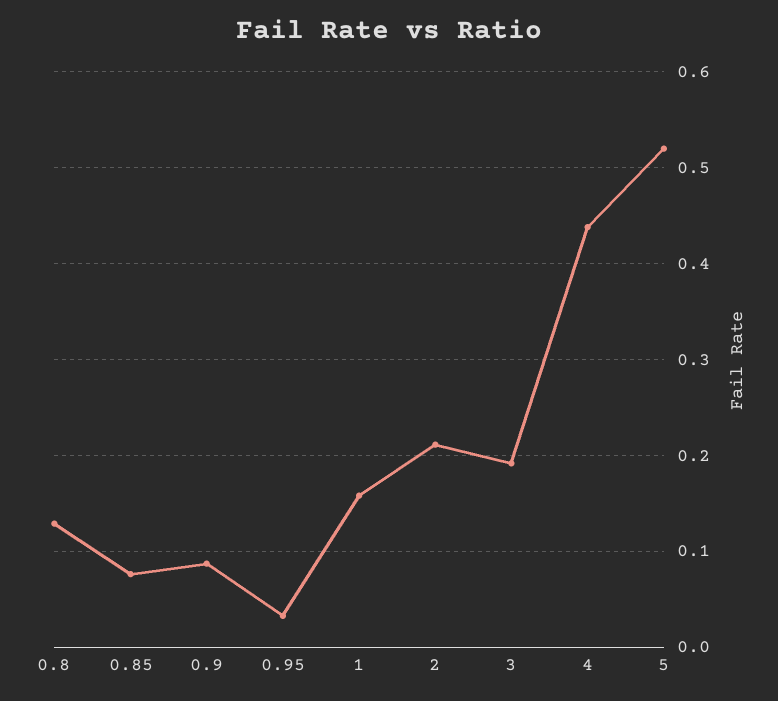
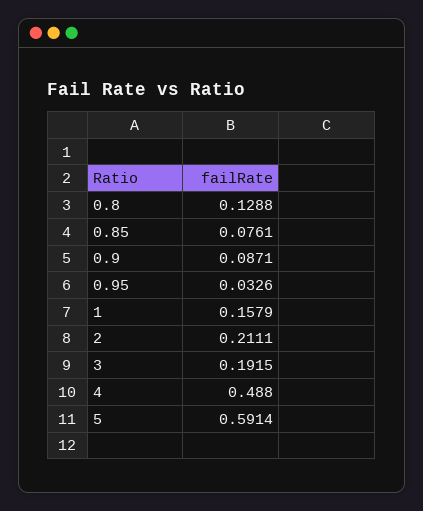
4: 0.44 -> 0.488
5: 0.52 -> 0.5914

